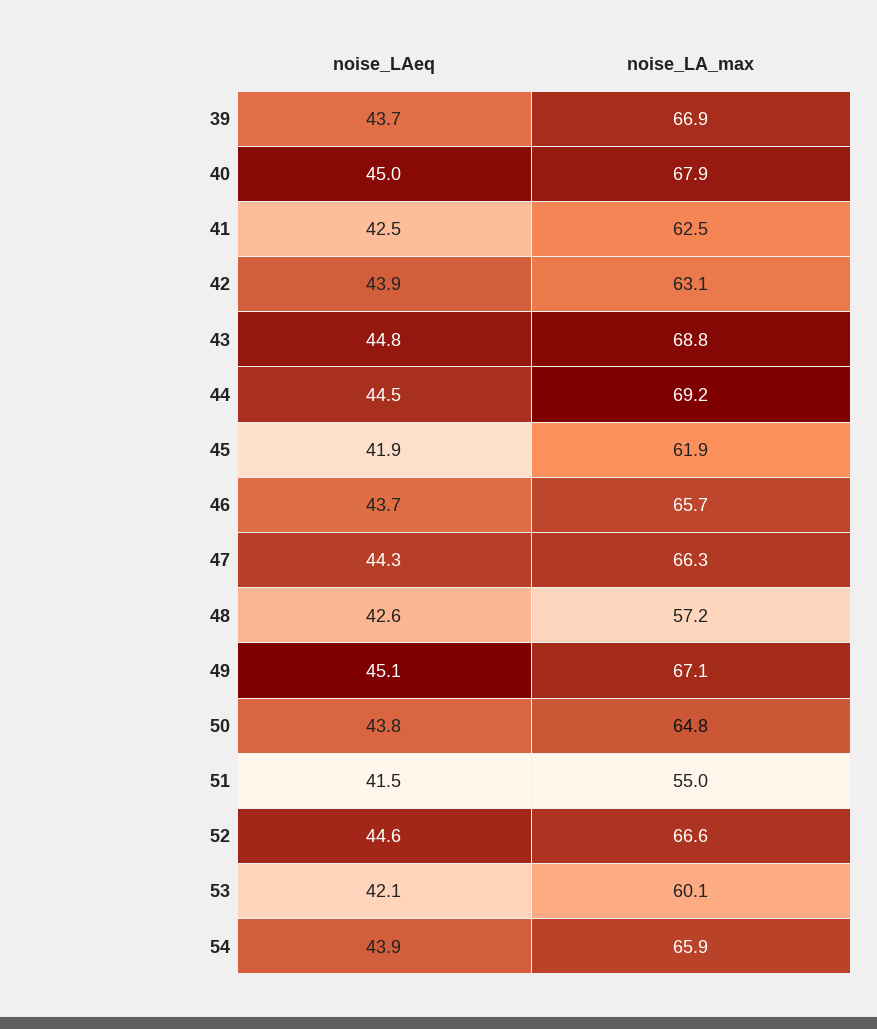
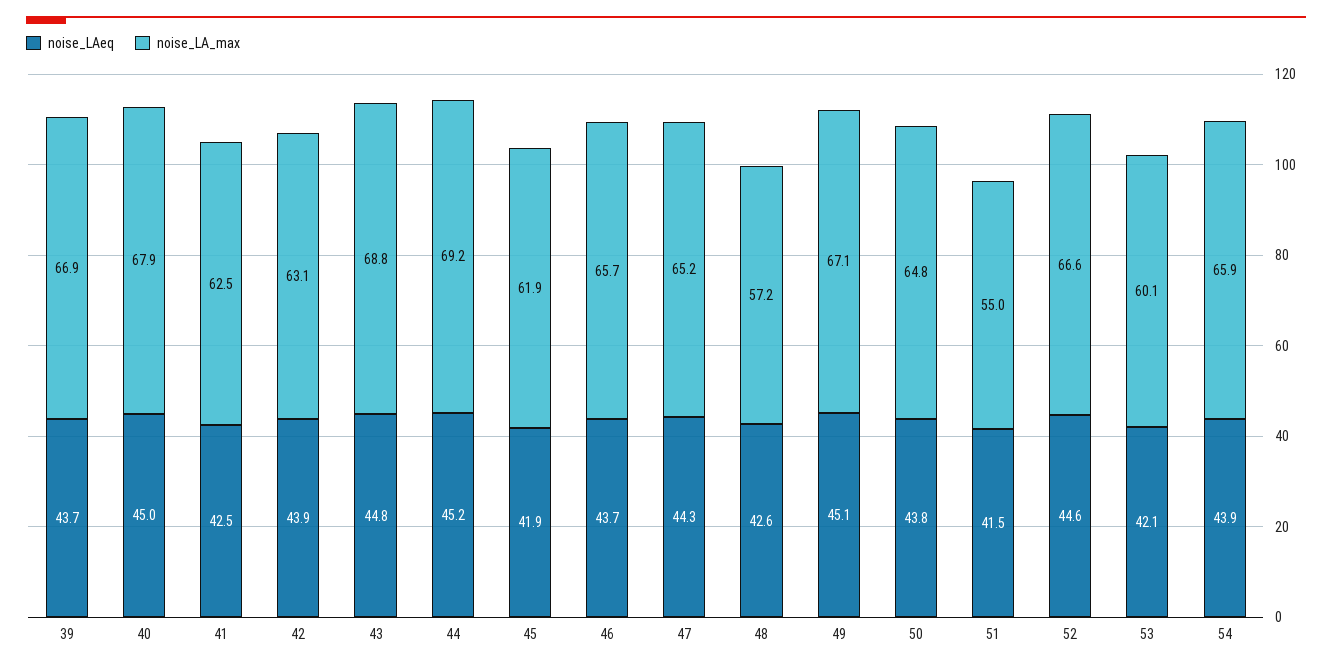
noise_LAeq, 44: 44.5 -> 45.2
noise_LA_max, 47: 66.3 -> 65.2

